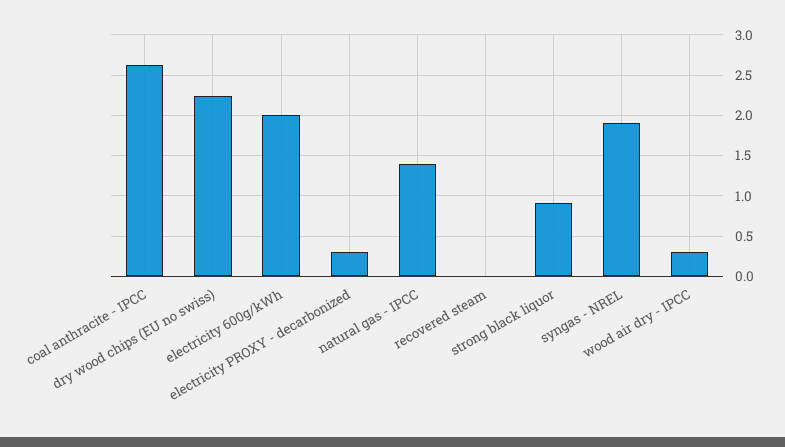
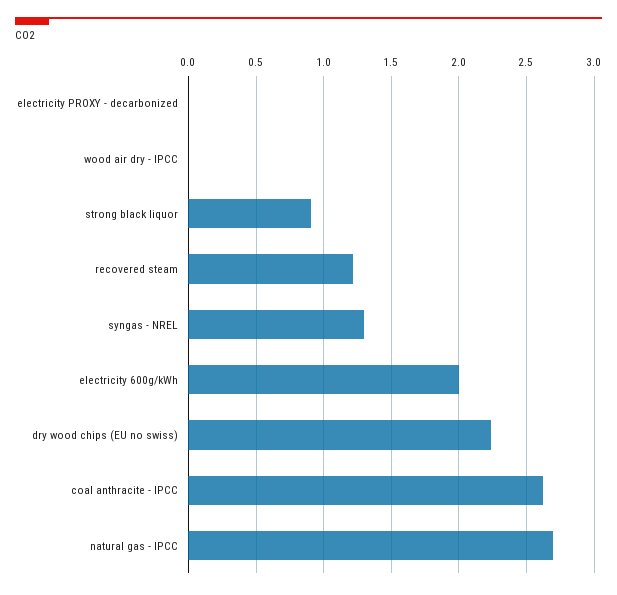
electricity PROXY - decarbonized: 0.3 -> 0
natural gas - IPCC: 1.4 -> 2.7
recovered steam: 0 -> 1.2
syngas - NREL: 1.9 -> 1.3
wood air dry - IPCC: 0.3 -> 0

